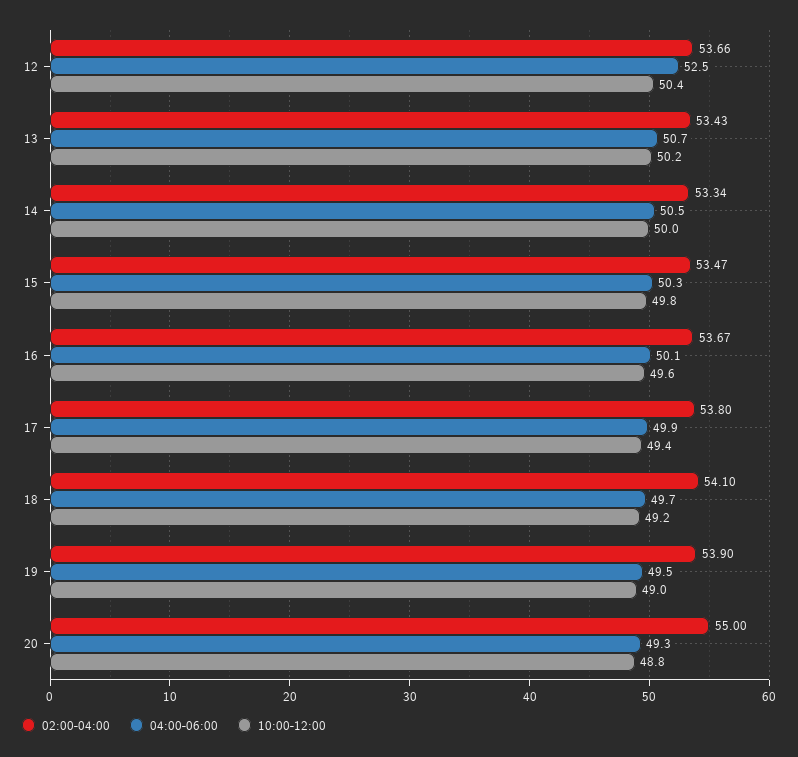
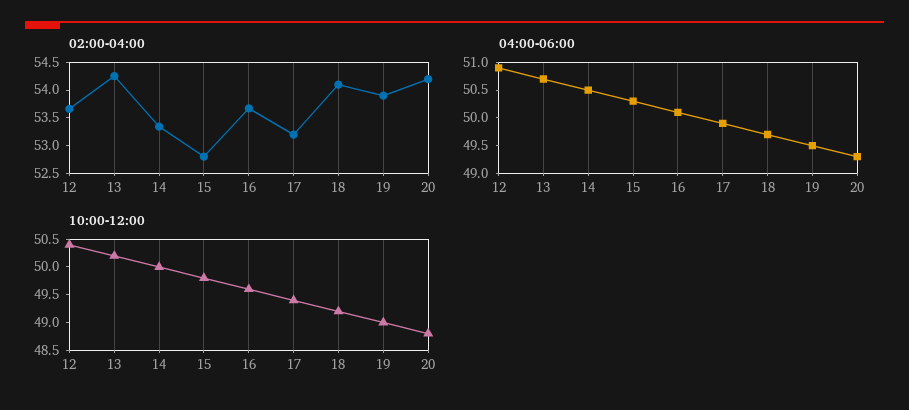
04:00-06:00, 12: 52.5 -> 51
02:00-04:00, 13: 53.43 -> 54.25
02:00-04:00, 15: 53.47 -> 52.75
02:00-04:00, 17: 53.8 -> 53.25
02:00-04:00, 20: 55 -> 54.25

